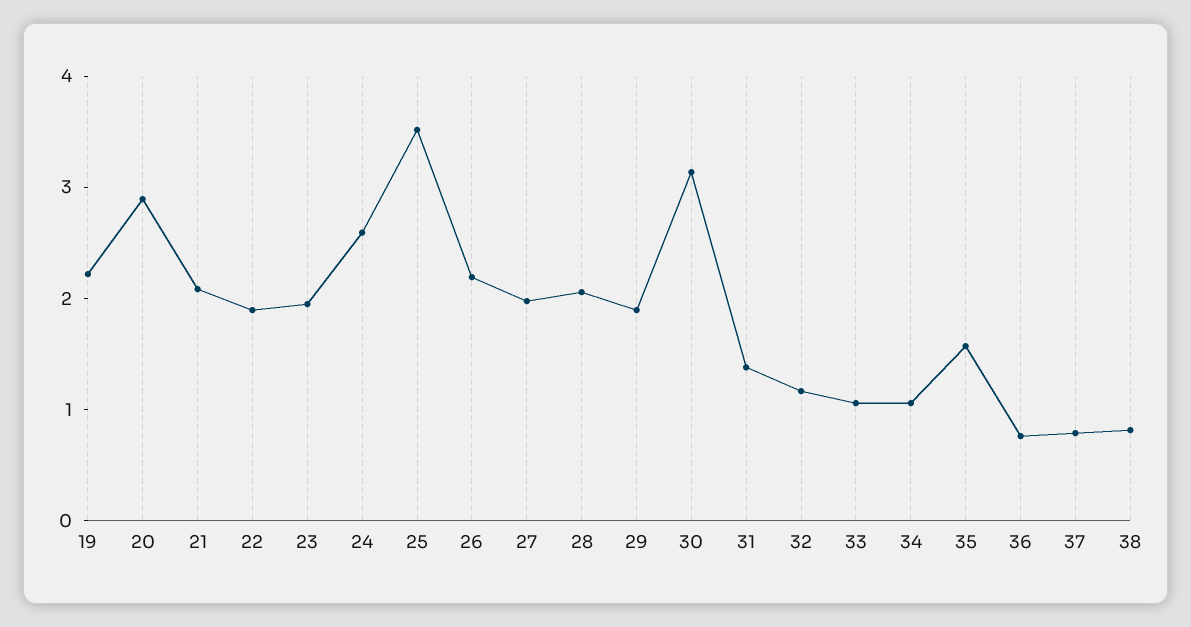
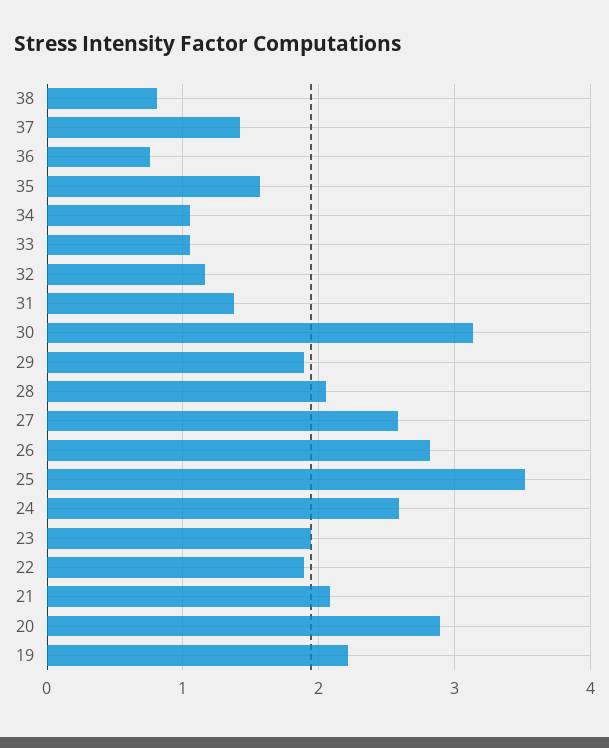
26: 2.2 -> 2.8
27: 2 -> 2.6
37: 0.8 -> 1.4

